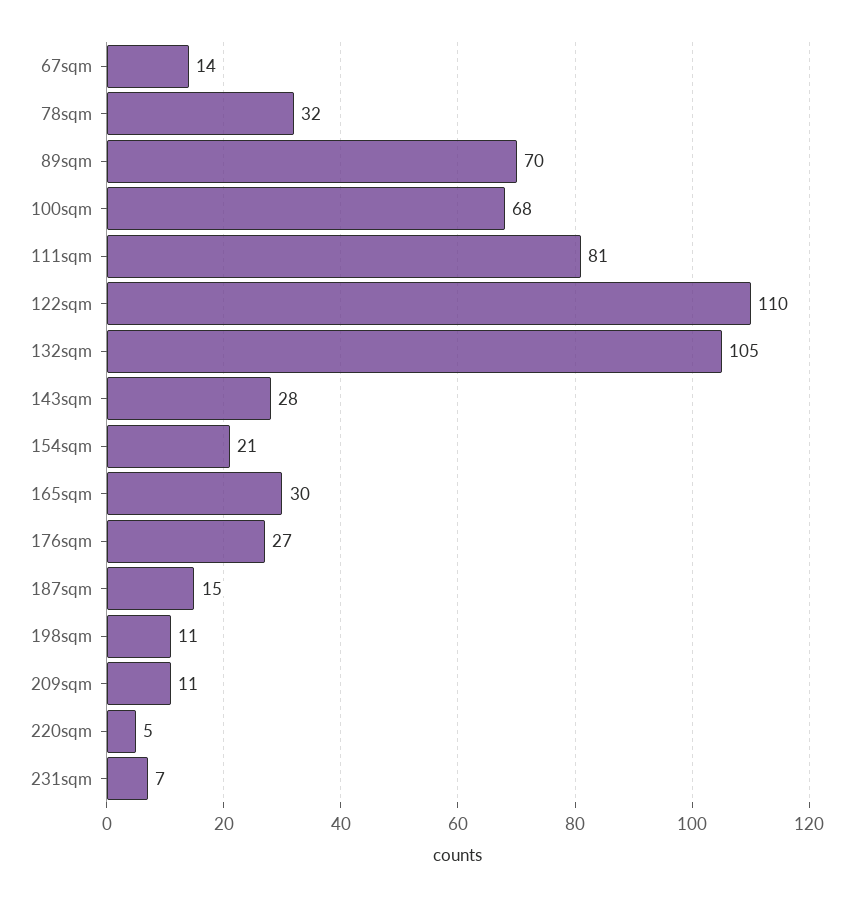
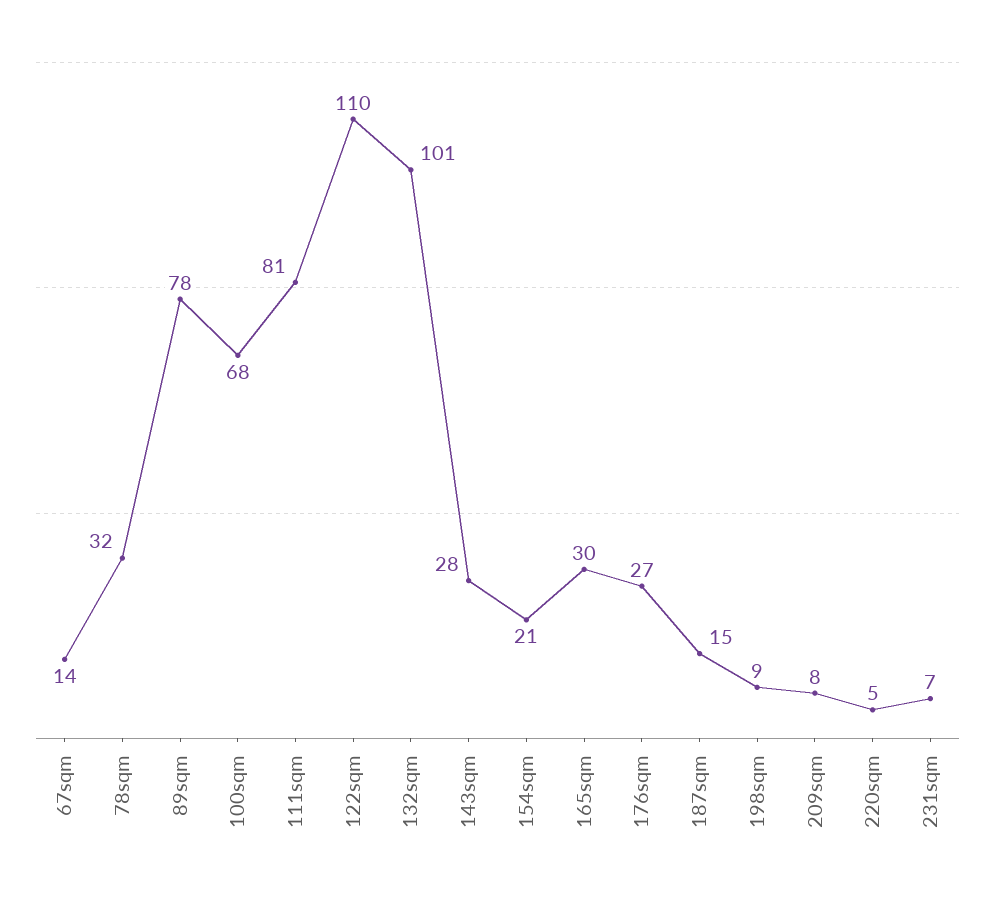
89sqm: 70 -> 78
132sqm: 105 -> 101
198sqm: 11 -> 9
209sqm: 11 -> 8

